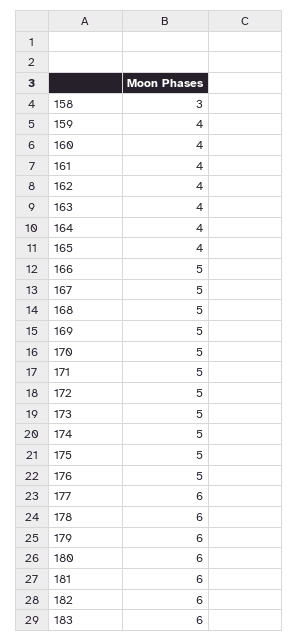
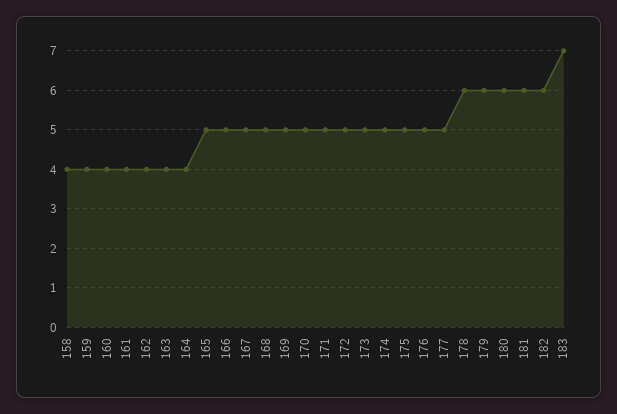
158: 3 -> 4
165: 4 -> 5
177: 6 -> 5
183: 6 -> 7

